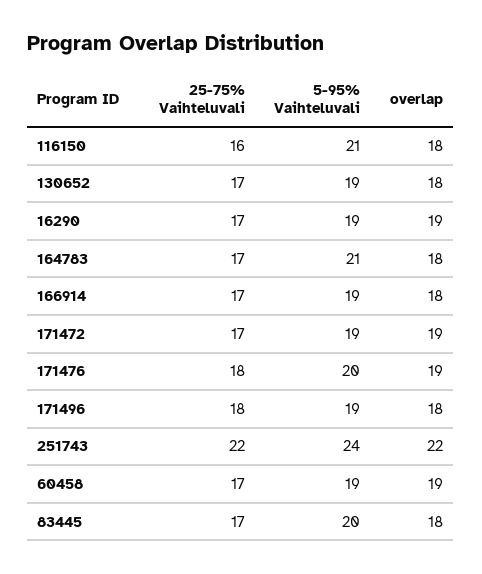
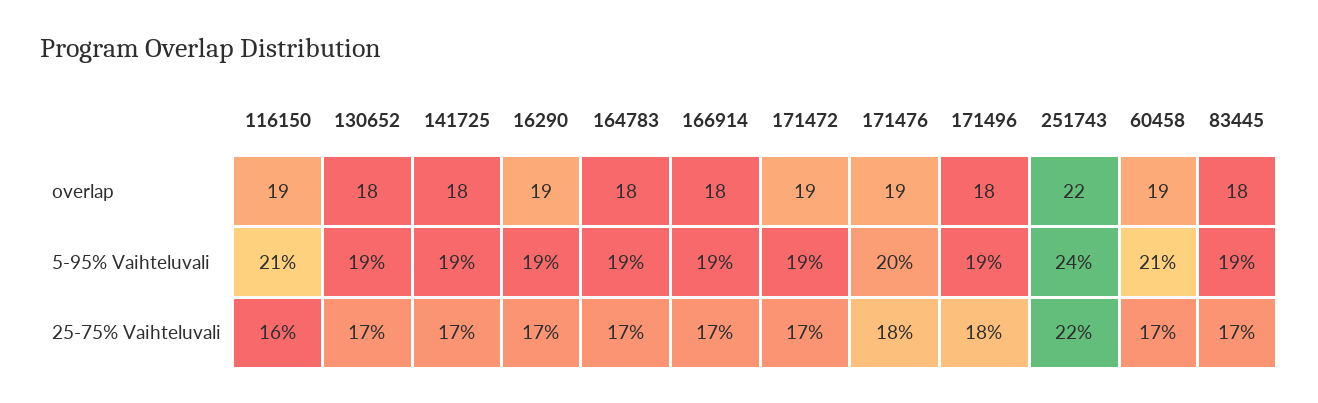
overlap, 116150: 18 -> 19
5-95% Vaihteluvali, 164783: 21 -> 19
5-95% Vaihteluvali, 60458: 19 -> 21
5-95% Vaihteluvali, 83445: 20 -> 19
overlap, 141725: none -> 18
5-95% Vaihteluvali, 141725: none -> 19
25-75% Vaihteluvali, 141725: none -> 17

